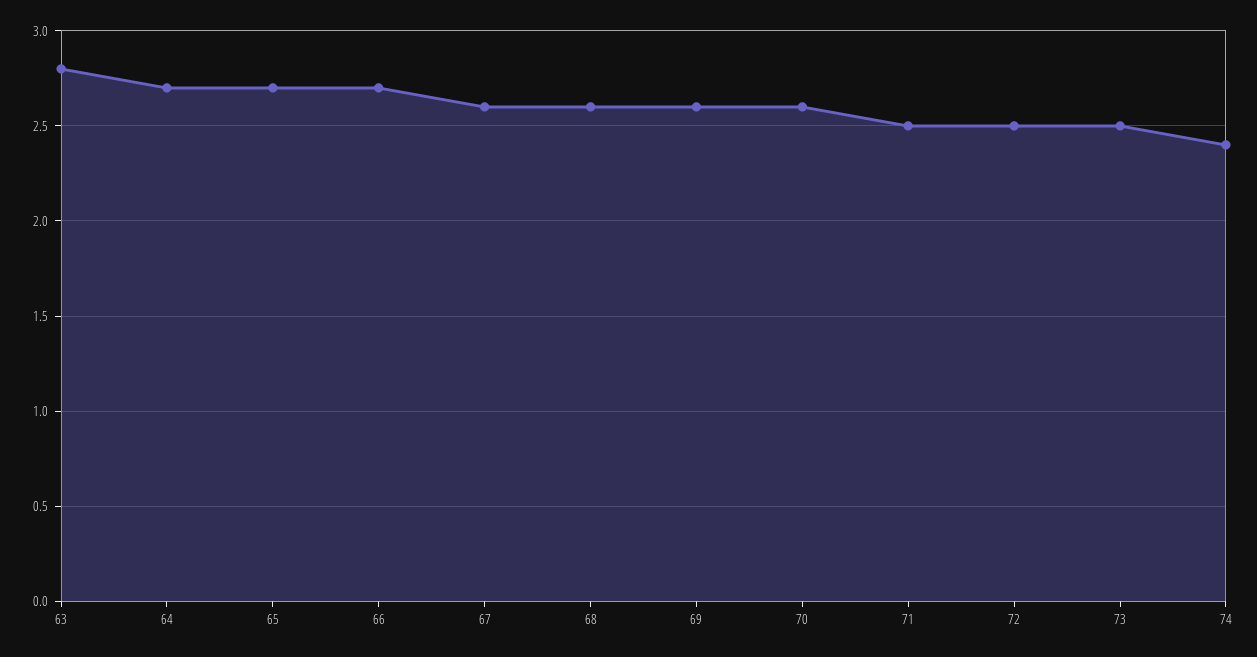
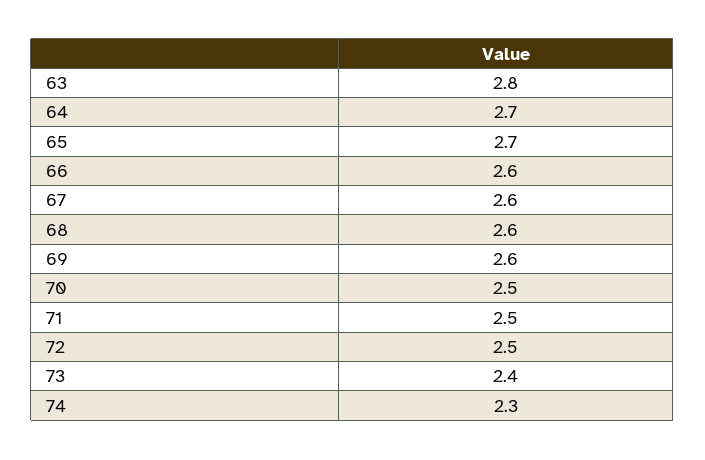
66: 2.7 -> 2.6
70: 2.6 -> 2.5
73: 2.5 -> 2.4
74: 2.4 -> 2.3

